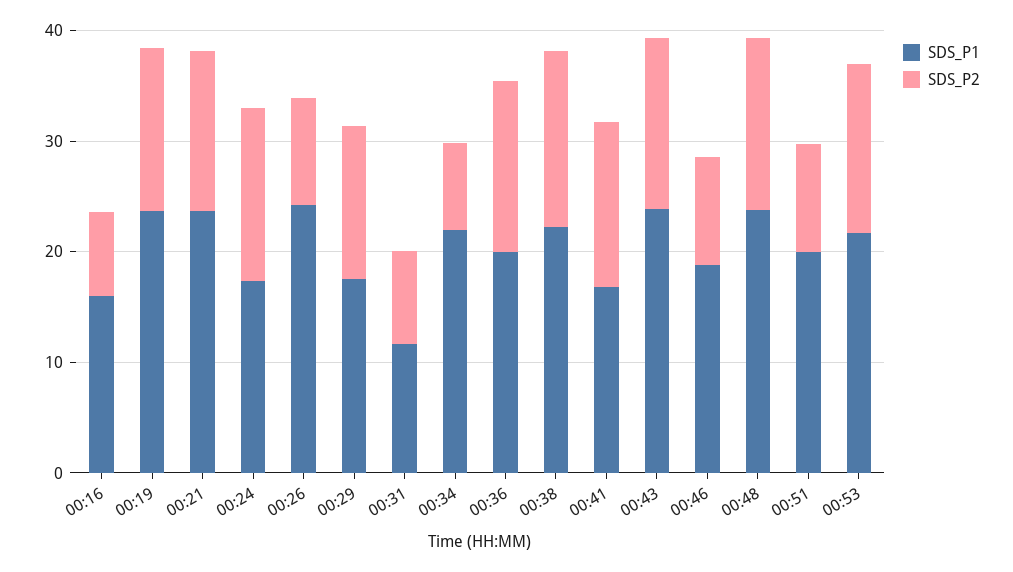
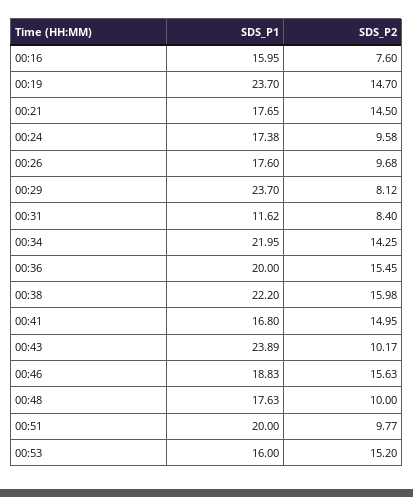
SDS_P1, 00:21: 24 -> 17.65
SDS_P2, 00:24: 16 -> 9.58
SDS_P1, 00:26: 24 -> 17.6
SDS_P1, 00:29: 18 -> 23.7
SDS_P2, 00:29: 14 -> 8.12
SDS_P2, 00:34: 8 -> 14.25
SDS_P2, 00:43: 16 -> 10.17
SDS_P2, 00:46: 10 -> 15.63
SDS_P1, 00:48: 24 -> 17.63
SDS_P2, 00:48: 16 -> 10
SDS_P1, 00:53: 22 -> 16

